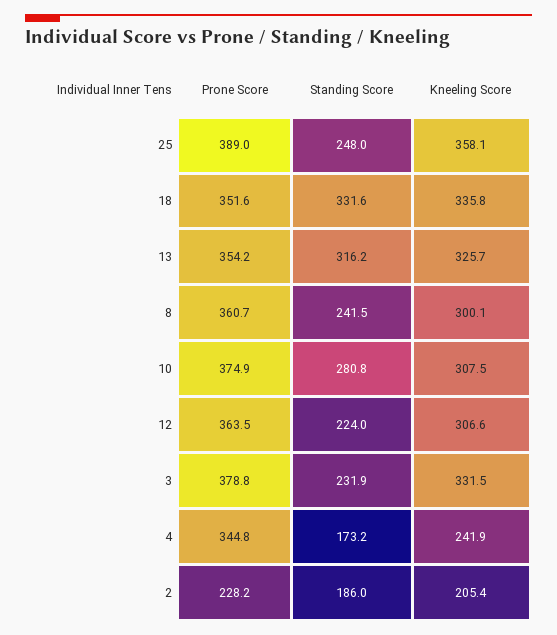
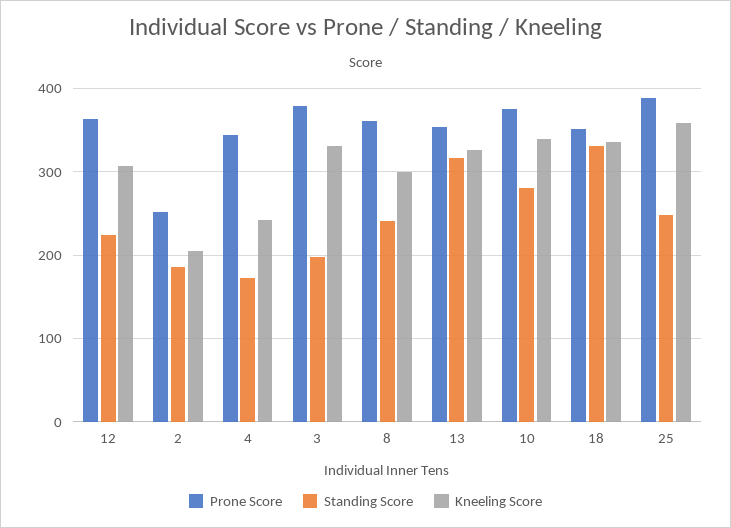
Kneeling Score, 10: 307.5 -> 340
Standing Score, 3: 231.9 -> 200
Prone Score, 2: 228.2 -> 250

